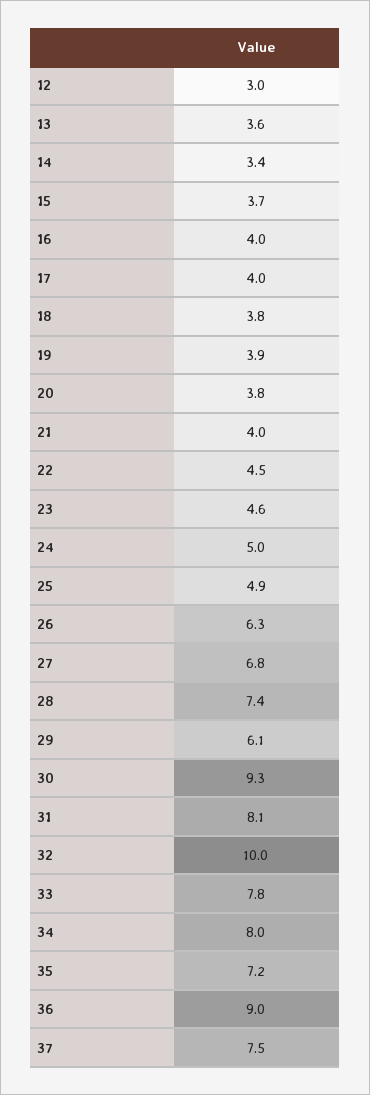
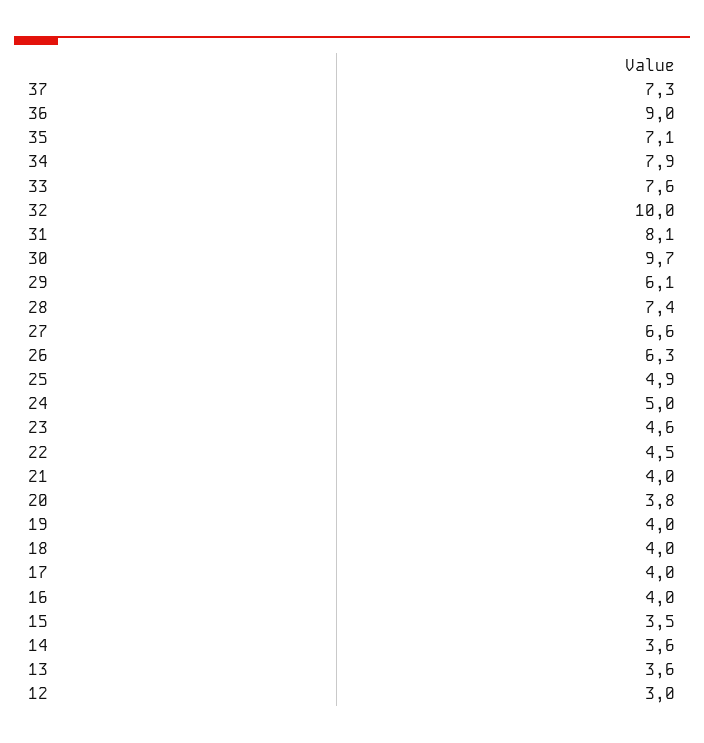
14: 3.4 -> 3.6
15: 3.7 -> 3.5
18: 3.8 -> 4
19: 3.9 -> 4
27: 6.8 -> 6.6
30: 9.3 -> 9.7
33: 7.8 -> 7.6
34: 8 -> 7.9
35: 7.2 -> 7.1
37: 7.5 -> 7.3

